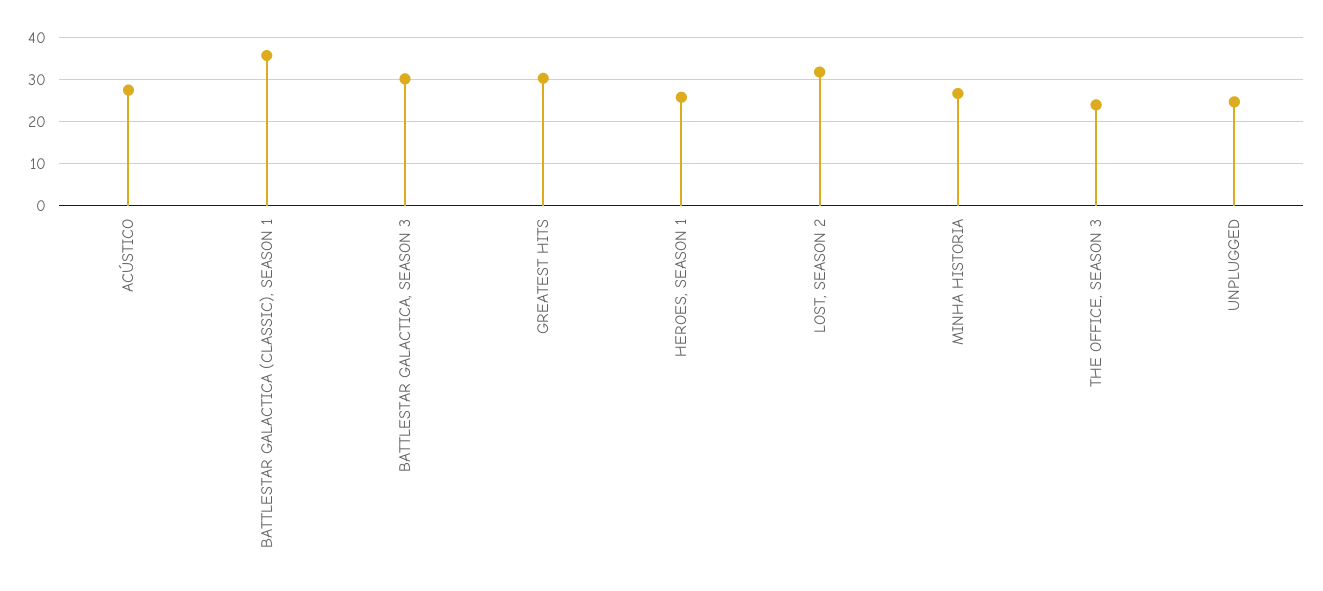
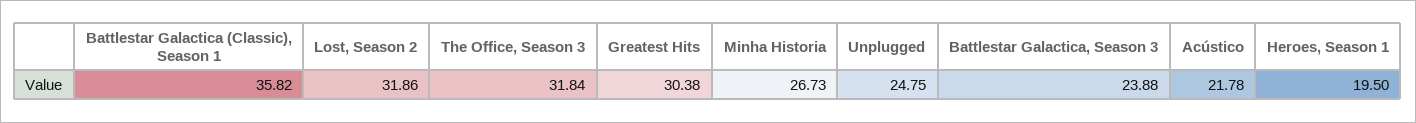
ACÚSTICO: 28 -> 21.78
BATTLESTAR GALACTICA, SEASON 3: 30 -> 23.88
HEROES, SEASON 1: 26 -> 19.5
THE OFFICE, SEASON 3: 24 -> 31.84

